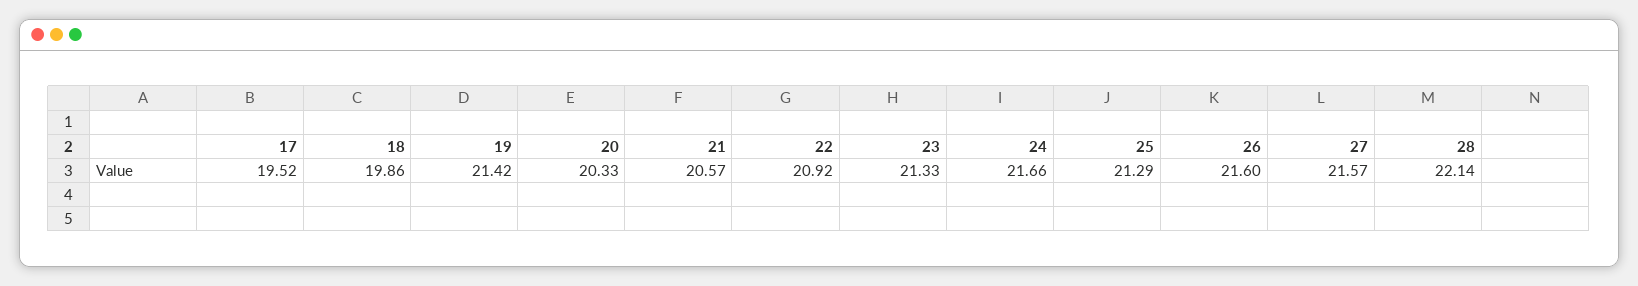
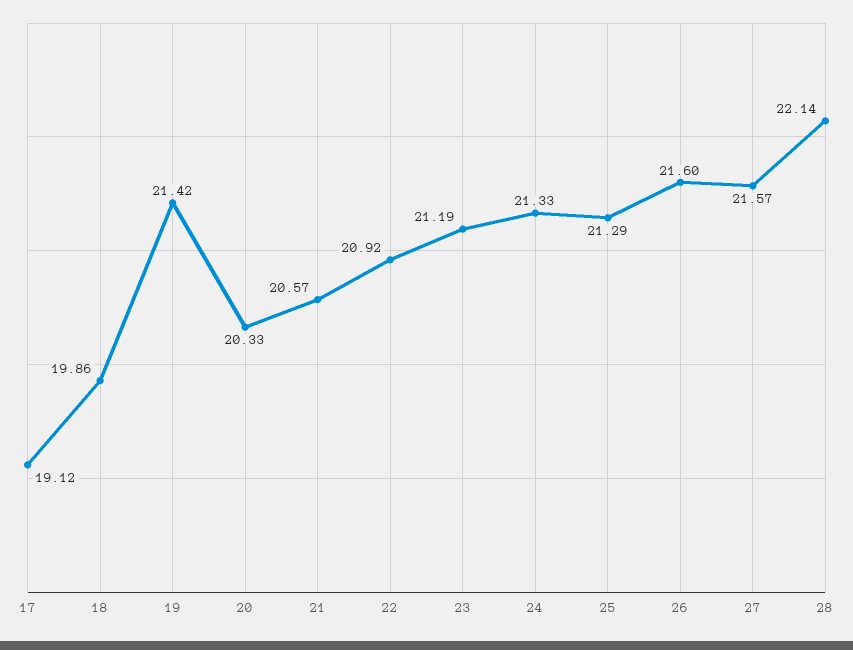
17: 19.52 -> 19.12
23: 21.33 -> 21.19
24: 21.66 -> 21.33

